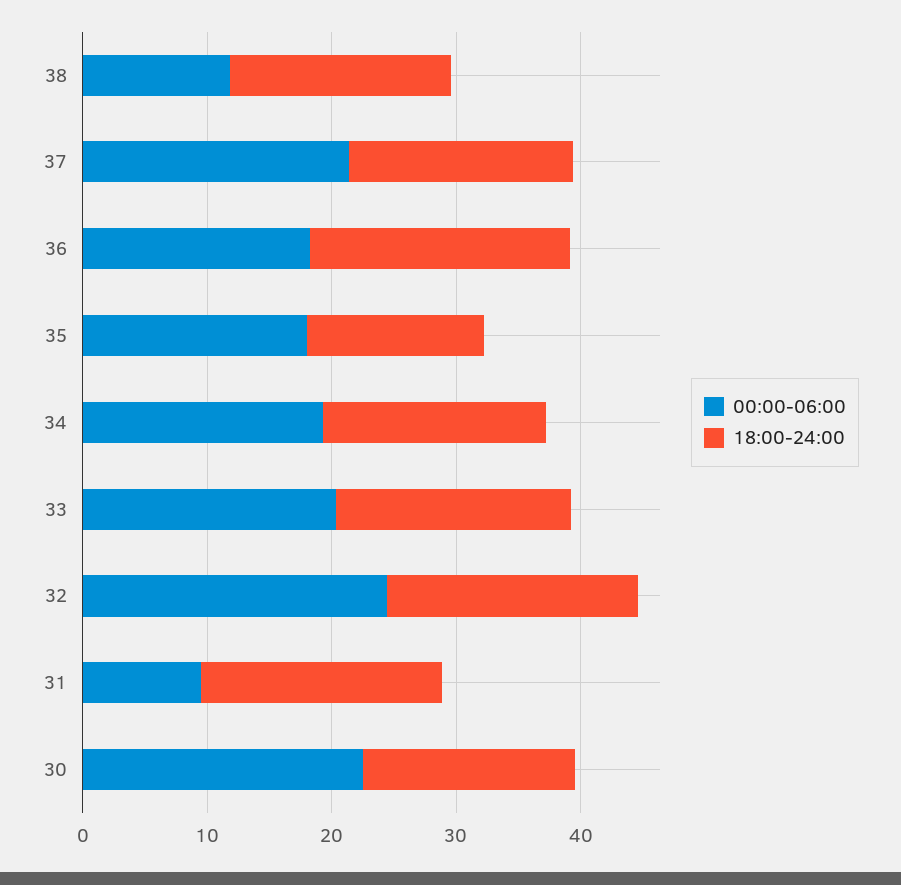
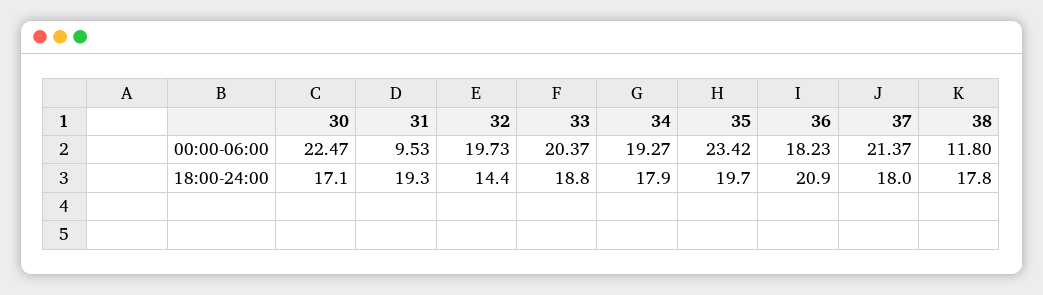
00:00-06:00, 35: 18 -> 23.42
18:00-24:00, 35: 14 -> 19.7
00:00-06:00, 32: 24 -> 19.73
18:00-24:00, 32: 20 -> 14.4

